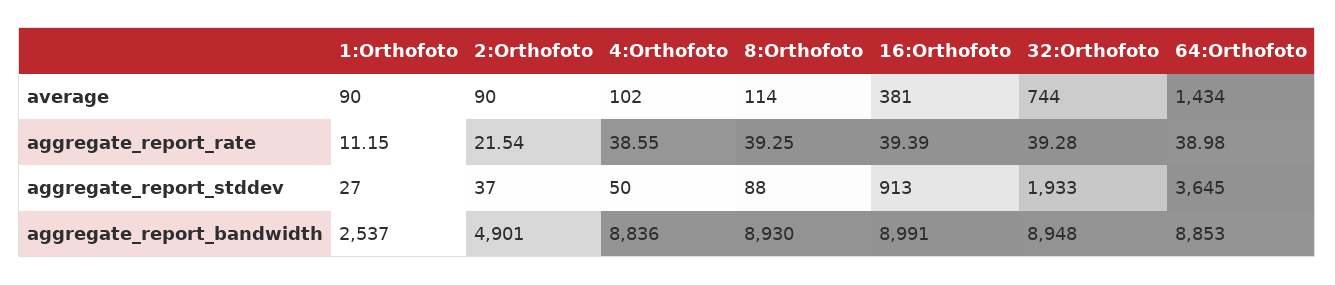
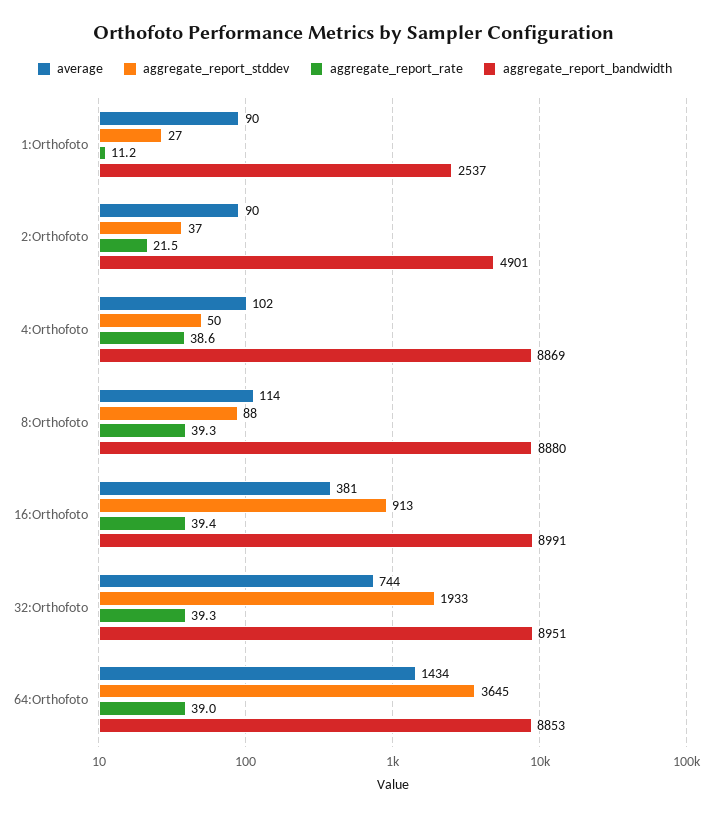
aggregate_report_bandwidth, 4:Orthofoto: 8836 -> 8869
aggregate_report_bandwidth, 8:Orthofoto: 8930 -> 8880
aggregate_report_bandwidth, 32:Orthofoto: 8948 -> 8951

